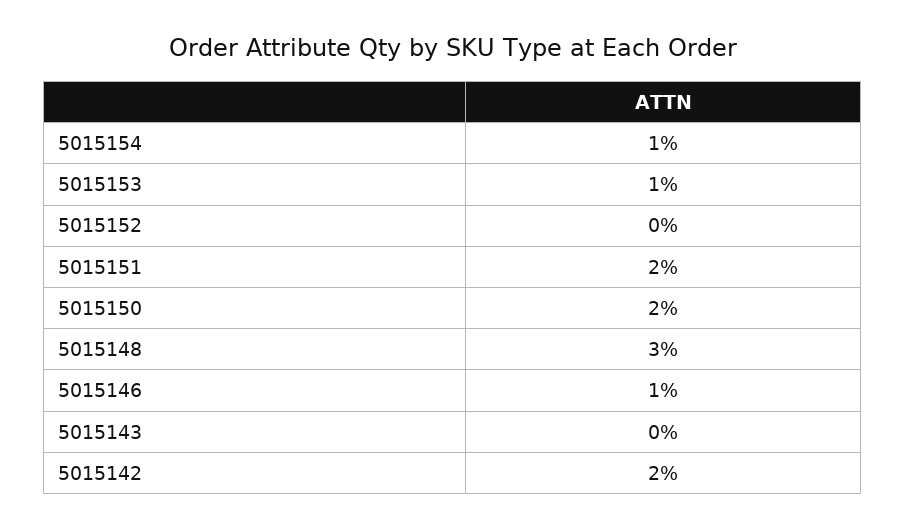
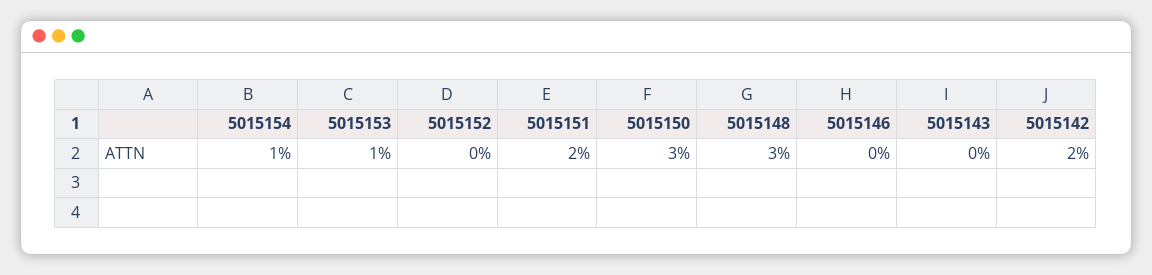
5015150: 2 -> 3
5015146: 1 -> 0

